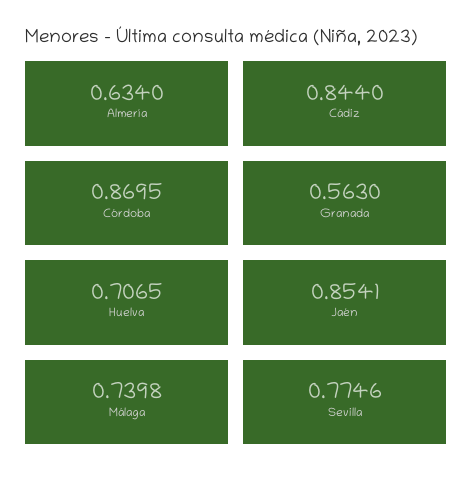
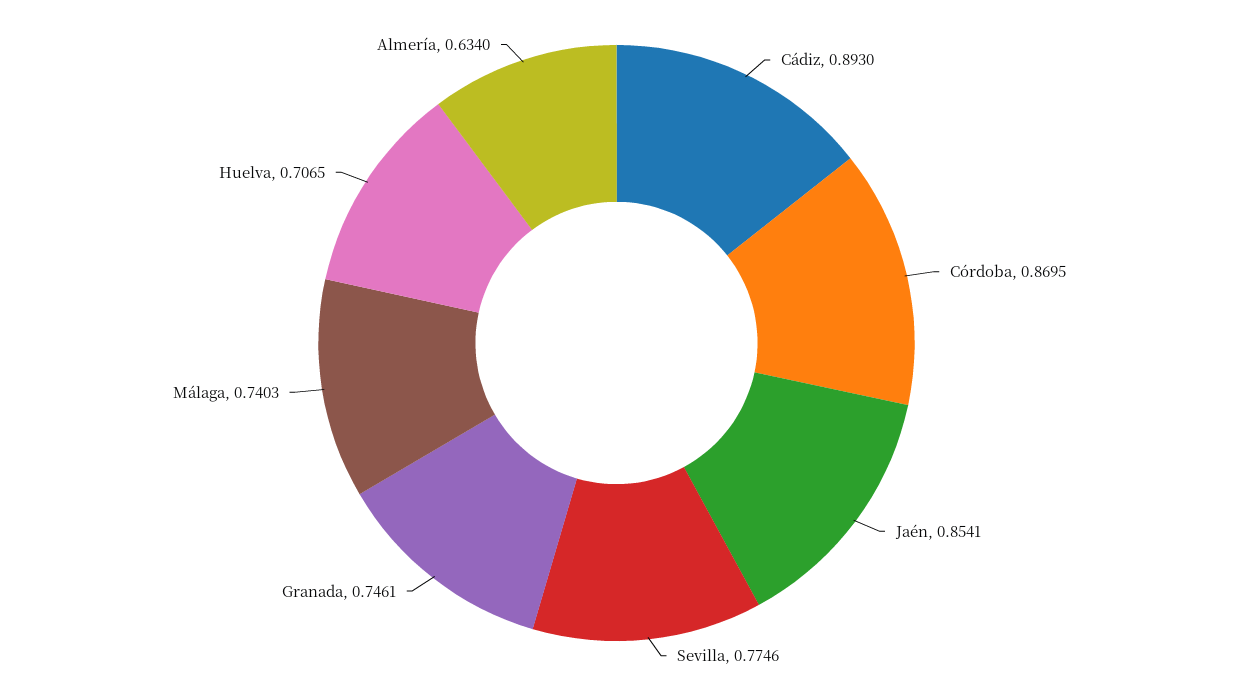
Cádiz: 0.844 -> 0.893
Granada: 0.563 -> 0.7461
Málaga: 0.7398 -> 0.7403

